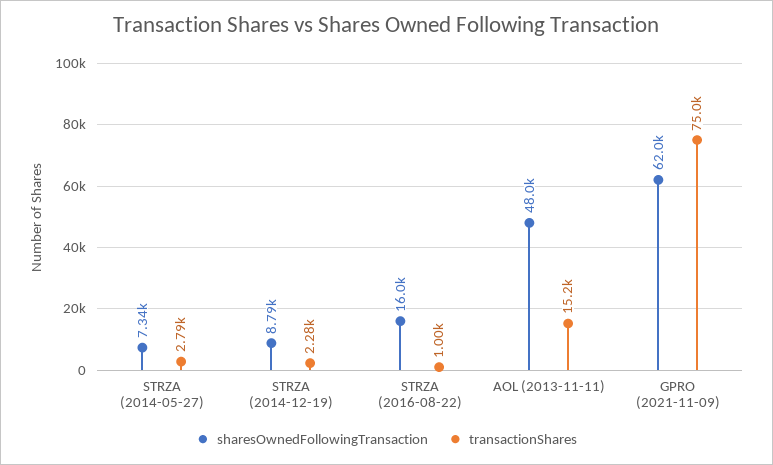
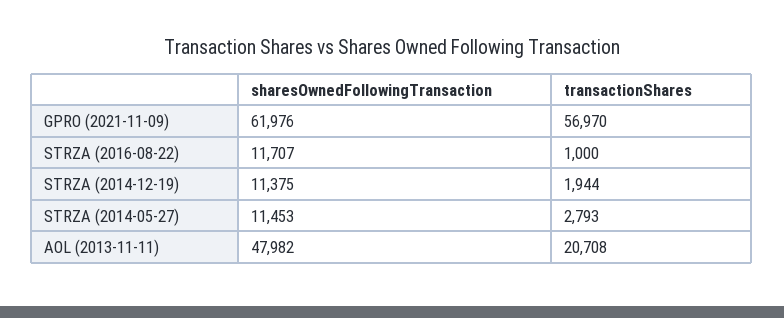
sharesOwnedFollowingTransaction, STRZA (2014-05-27): 7340 -> 11453
sharesOwnedFollowingTransaction, STRZA (2014-12-19): 8790 -> 11375
transactionShares, STRZA (2014-12-19): 2280 -> 1944
sharesOwnedFollowingTransaction, STRZA (2016-08-22): 16000 -> 11707
transactionShares, AOL (2013-11-11): 15200 -> 20708
transactionShares, GPRO (2021-11-09): 75000 -> 56970

